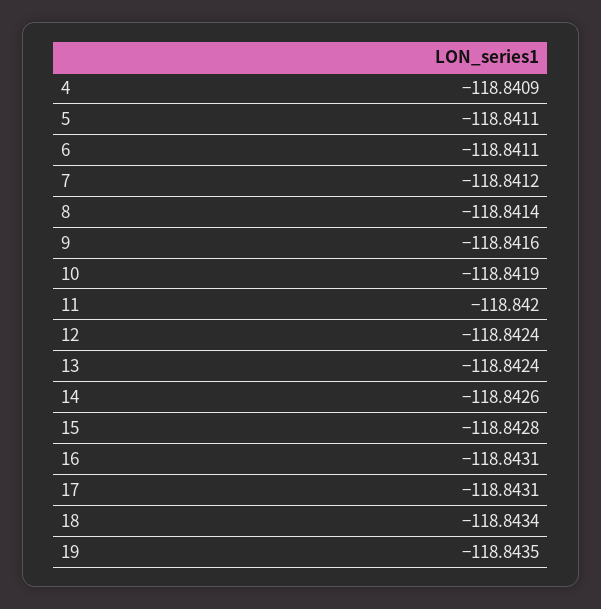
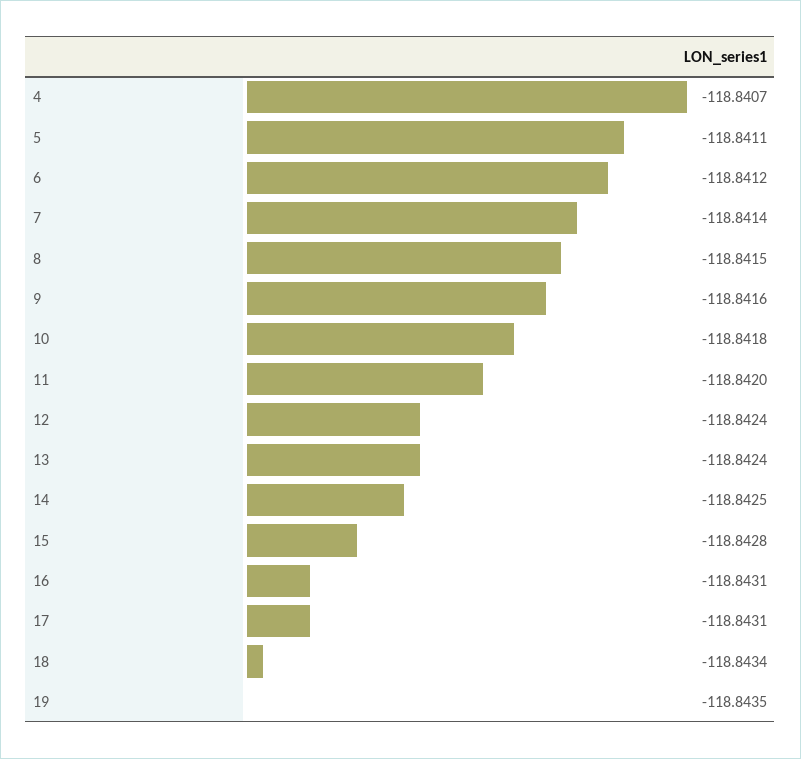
4: -118.8409 -> -118.8407
6: -118.8411 -> -118.8412
7: -118.8412 -> -118.8414
8: -118.8414 -> -118.8415
10: -118.8419 -> -118.8418
14: -118.8426 -> -118.8425

